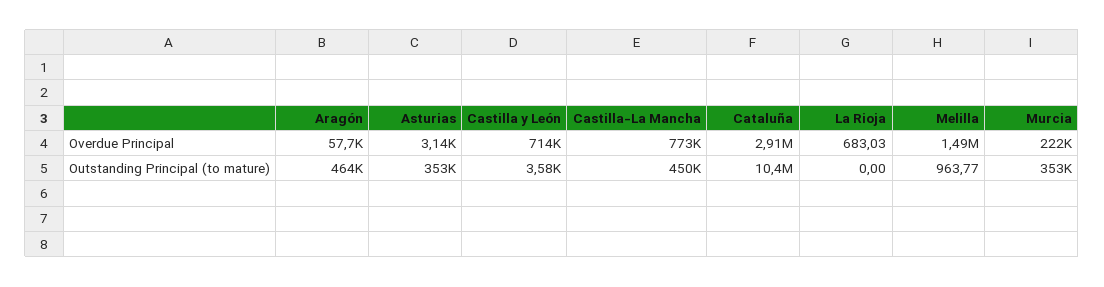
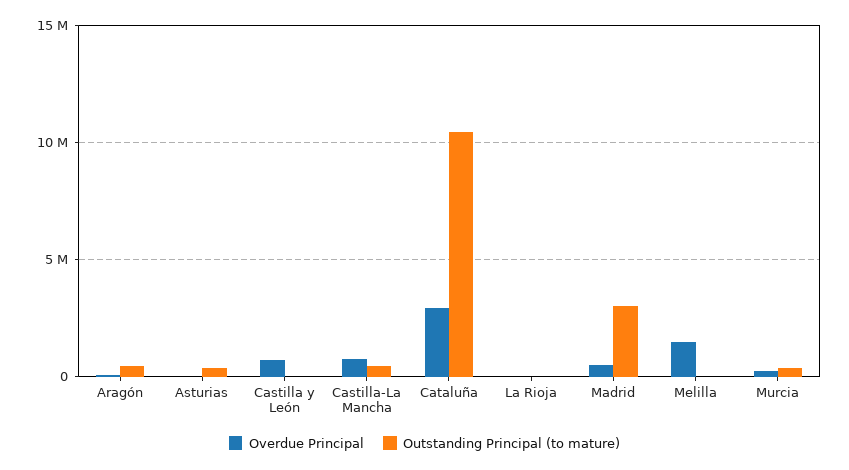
Overdue Principal, Madrid: none -> 500000
Outstanding Principal (to mature), Madrid: none -> 3000000

